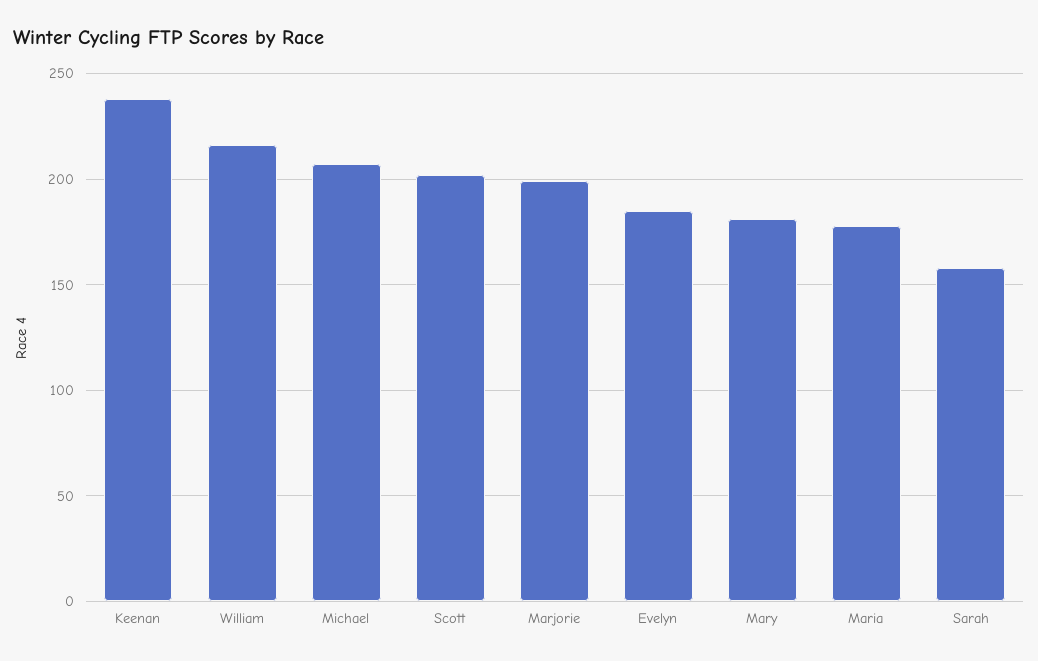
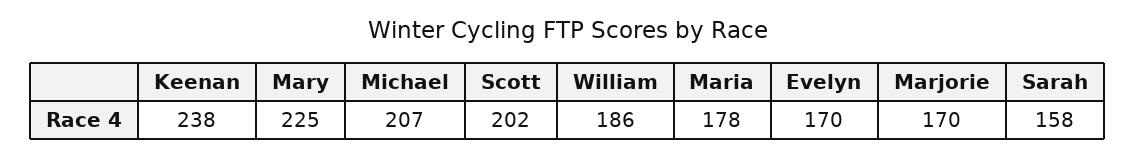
William: 215 -> 186
Marjorie: 200 -> 170
Evelyn: 185 -> 170
Mary: 180 -> 225

